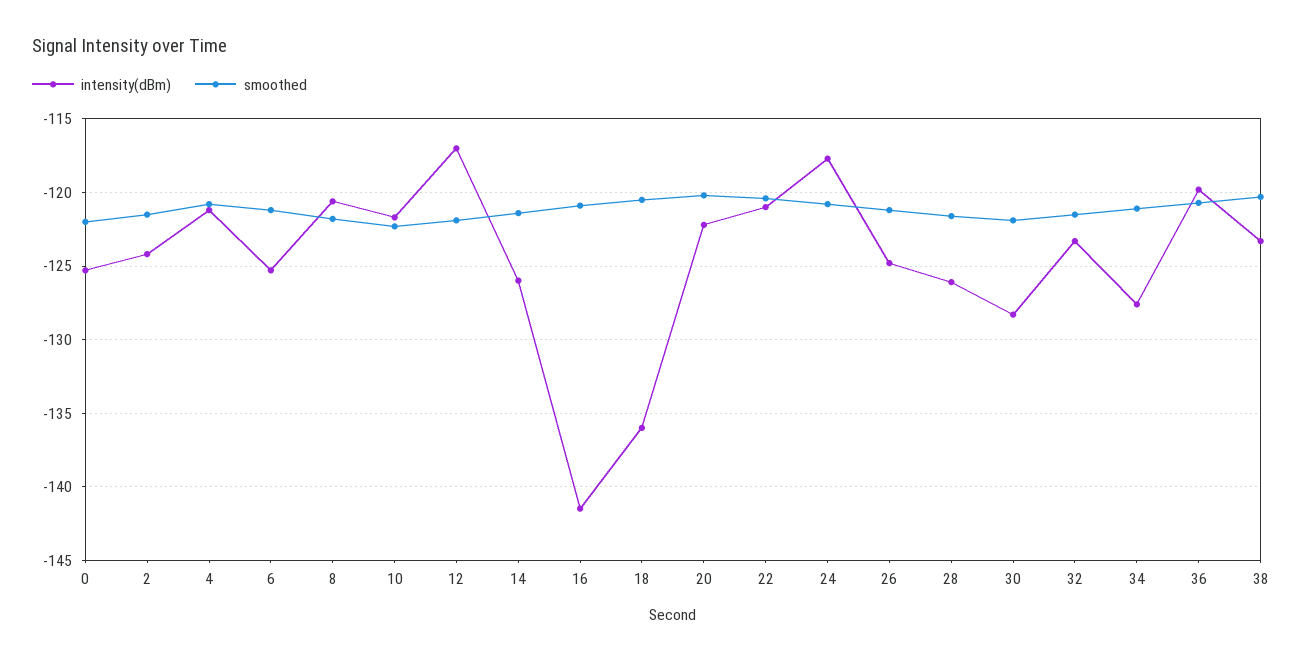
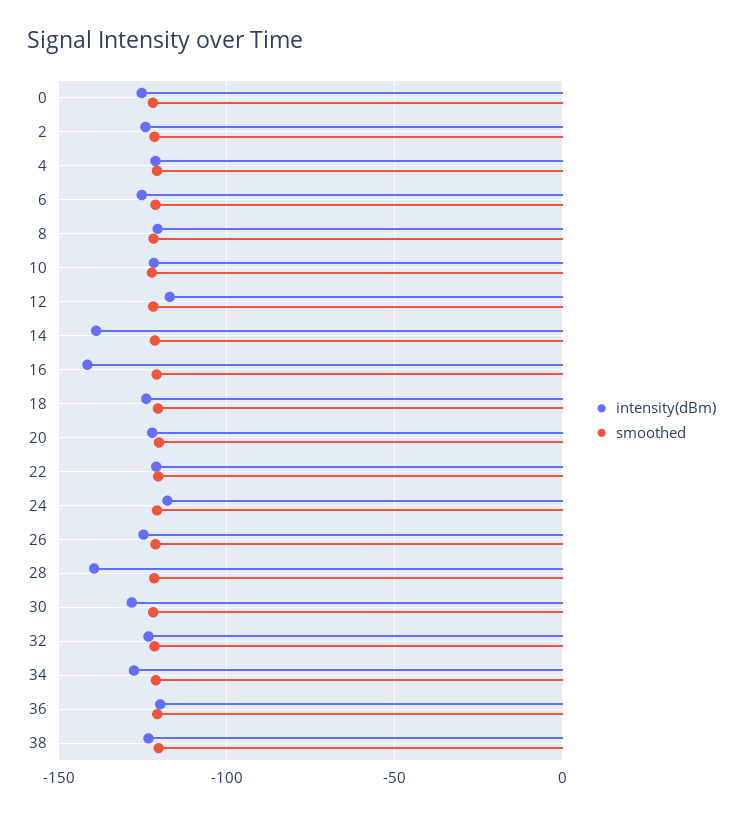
intensity(dBm), 14: -126 -> -140
intensity(dBm), 18: -136 -> -125
intensity(dBm), 28: -126 -> -140

